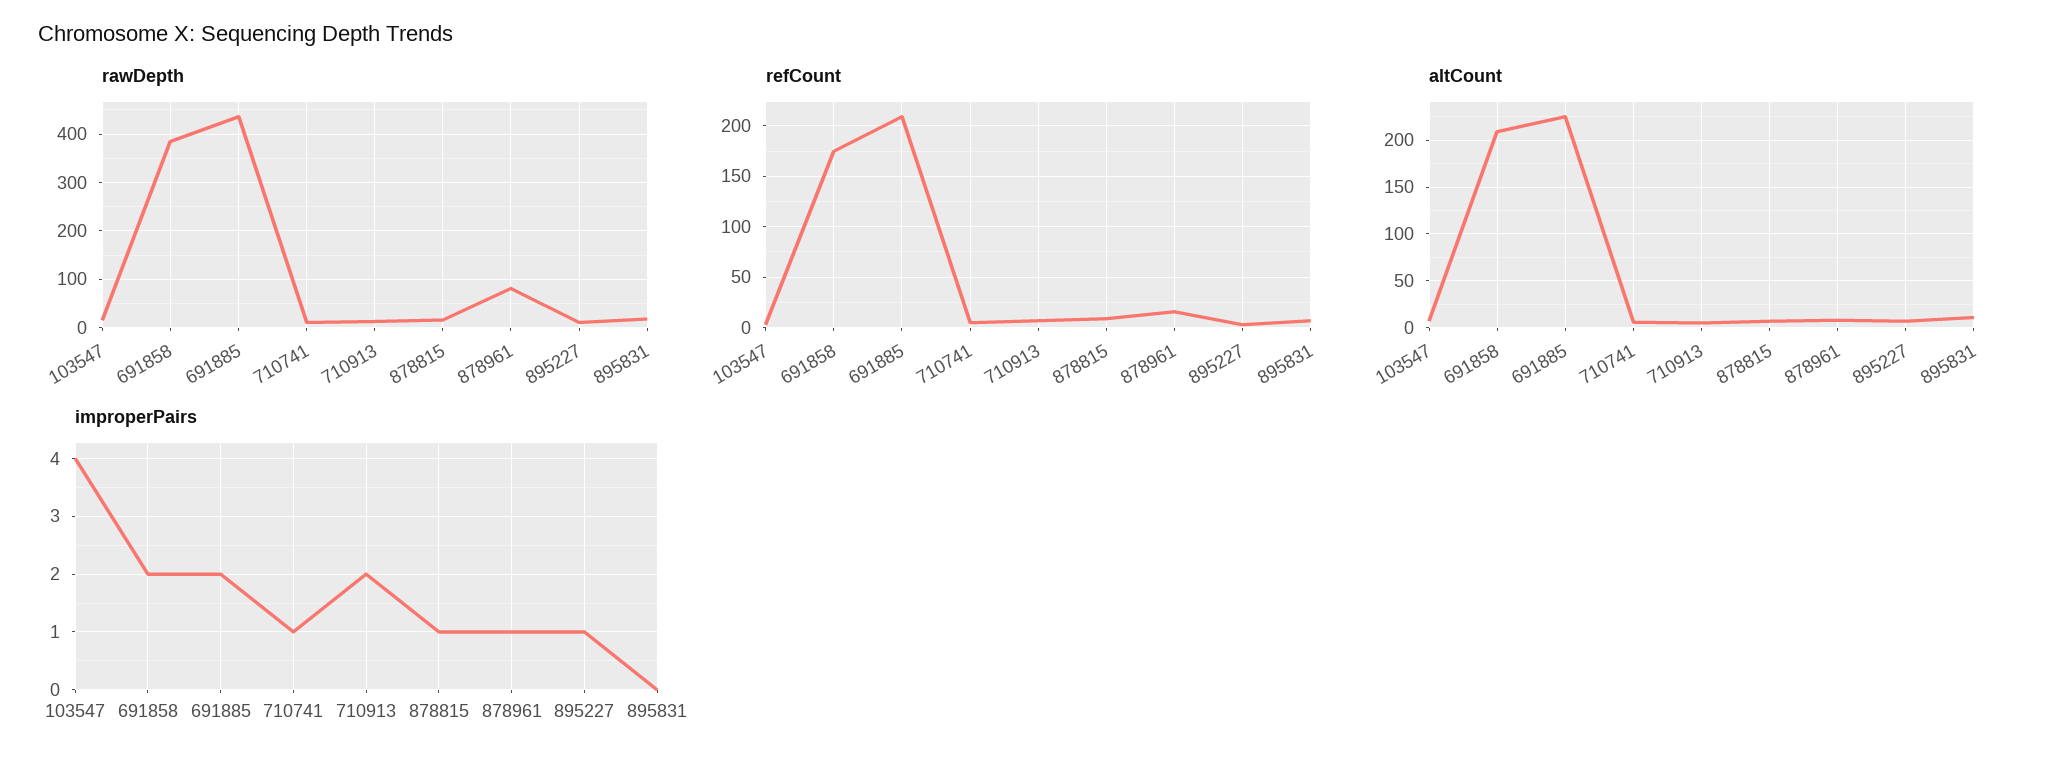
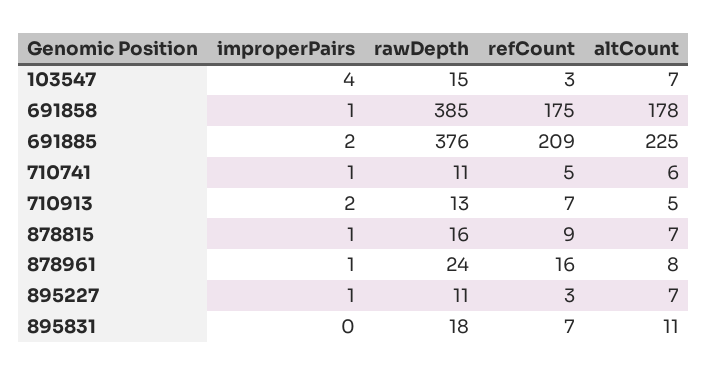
rawDepth, 691885: 440 -> 376
rawDepth, 878961: 80 -> 24
altCount, 691858: 210 -> 178
improperPairs, 691858: 2 -> 1

